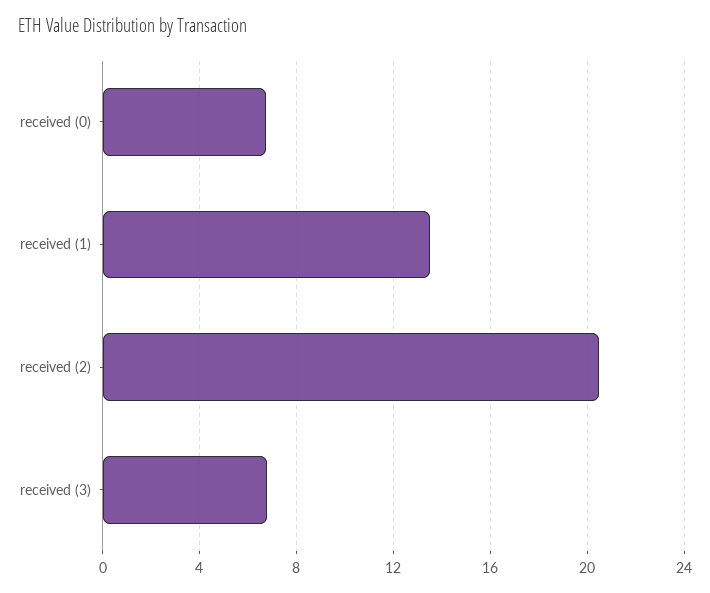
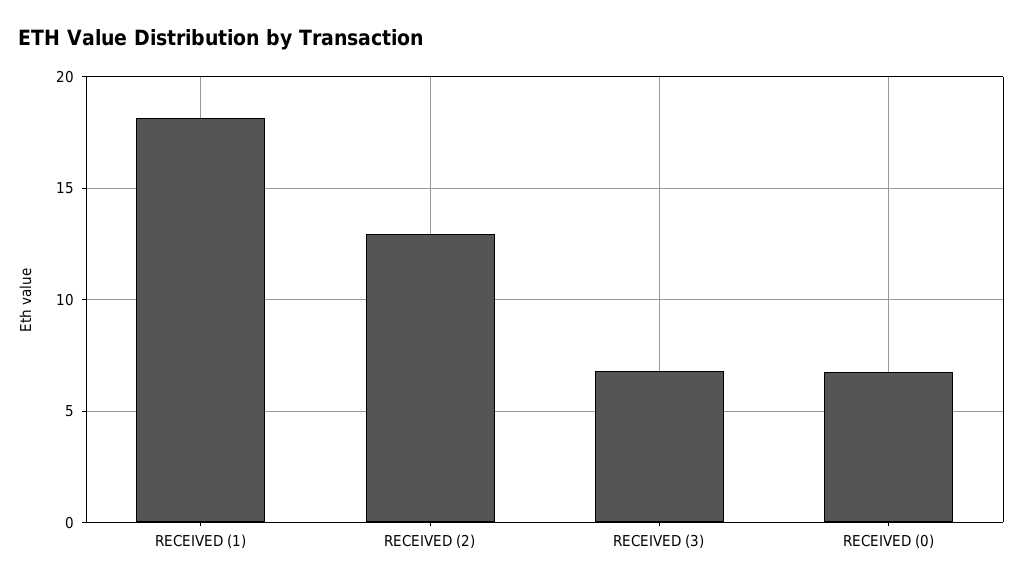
received (1): 13.5 -> 18
received (2): 20.5 -> 13

